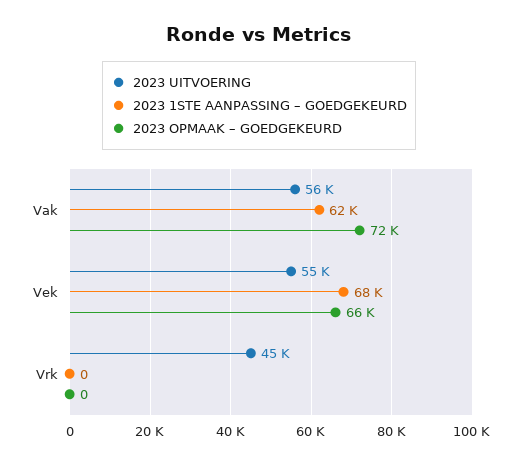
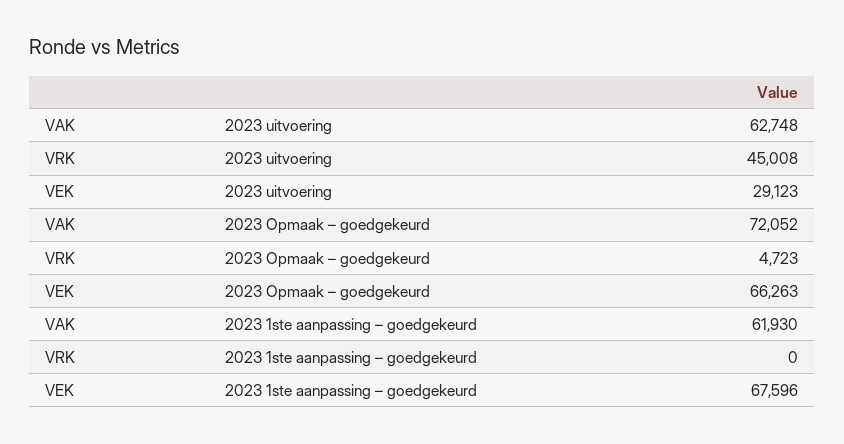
2023 UITVOERING, Vak: 56000 -> 62748
2023 UITVOERING, Vek: 55000 -> 29123
2023 OPMAAK – GOEDGEKEURD, Vrk: 0 -> 4723

